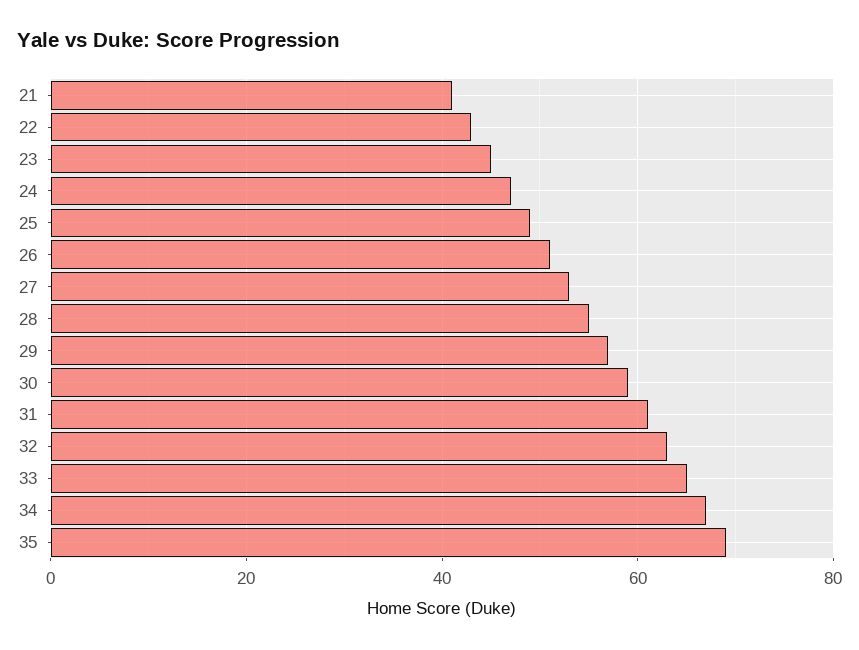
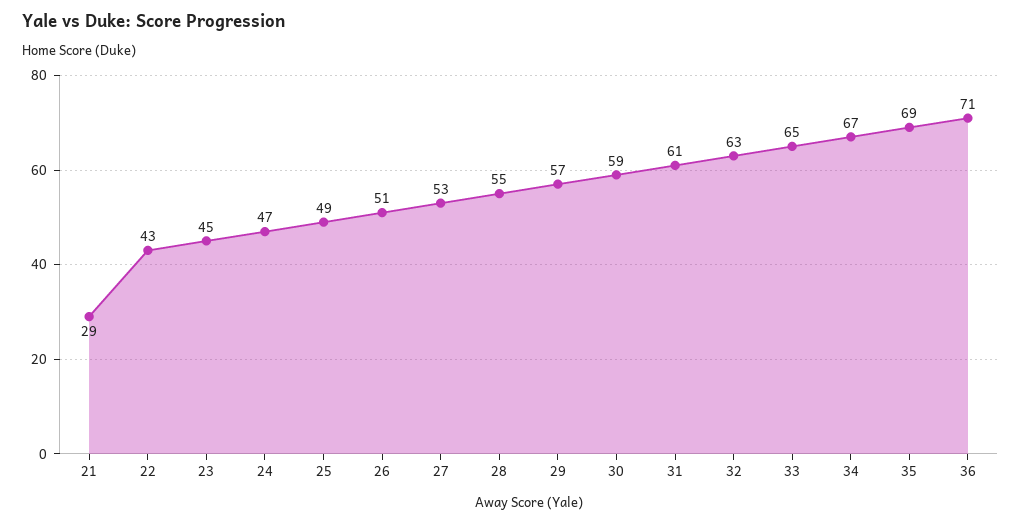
21: 40 -> 29
36: none -> 71

